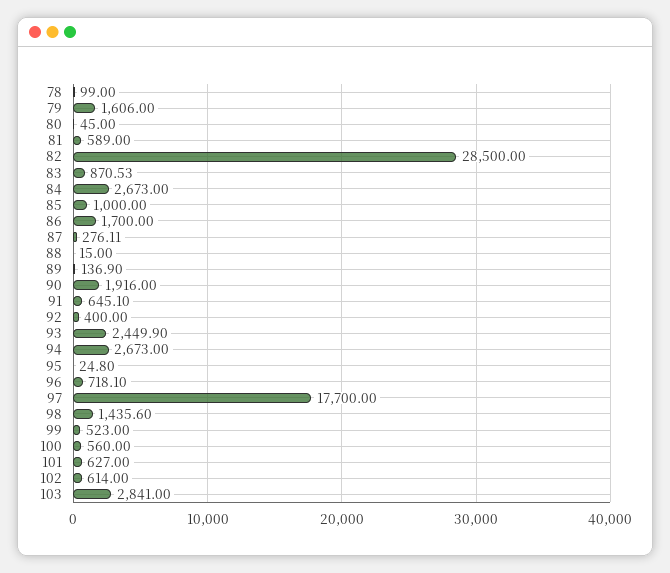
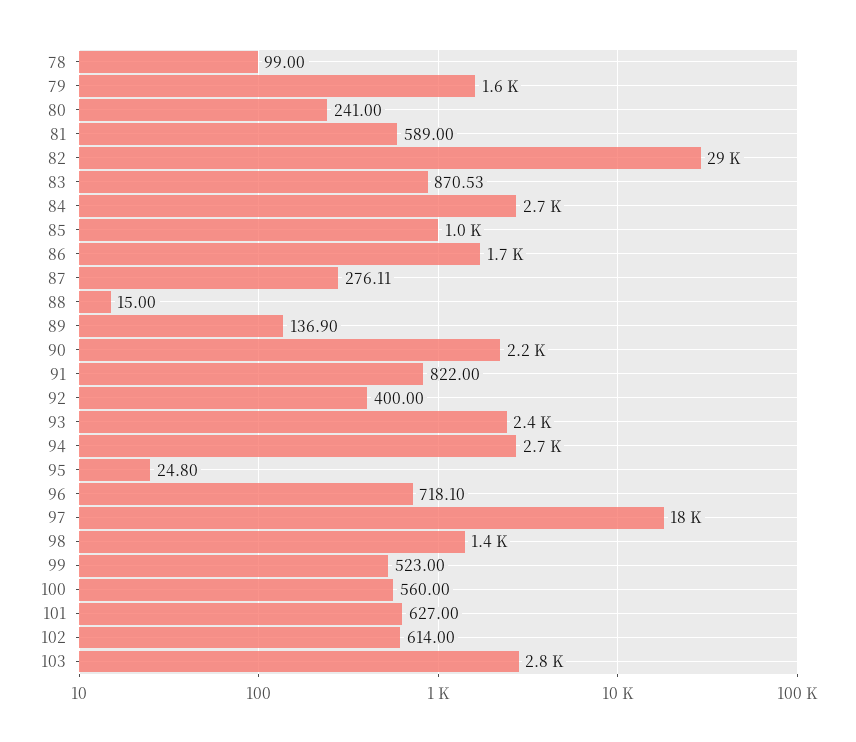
80: 45 -> 241
90: 1916 -> 2200
91: 645.1 -> 822

